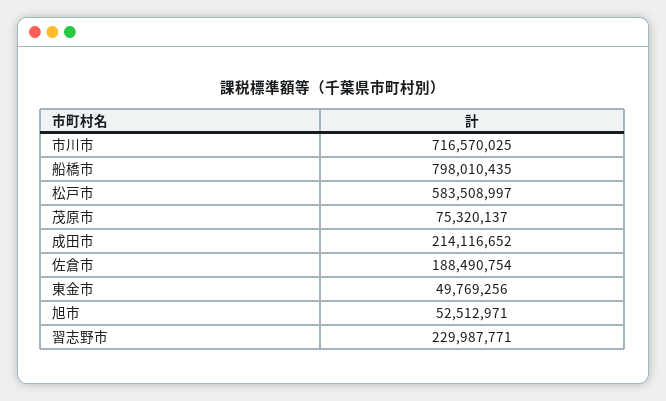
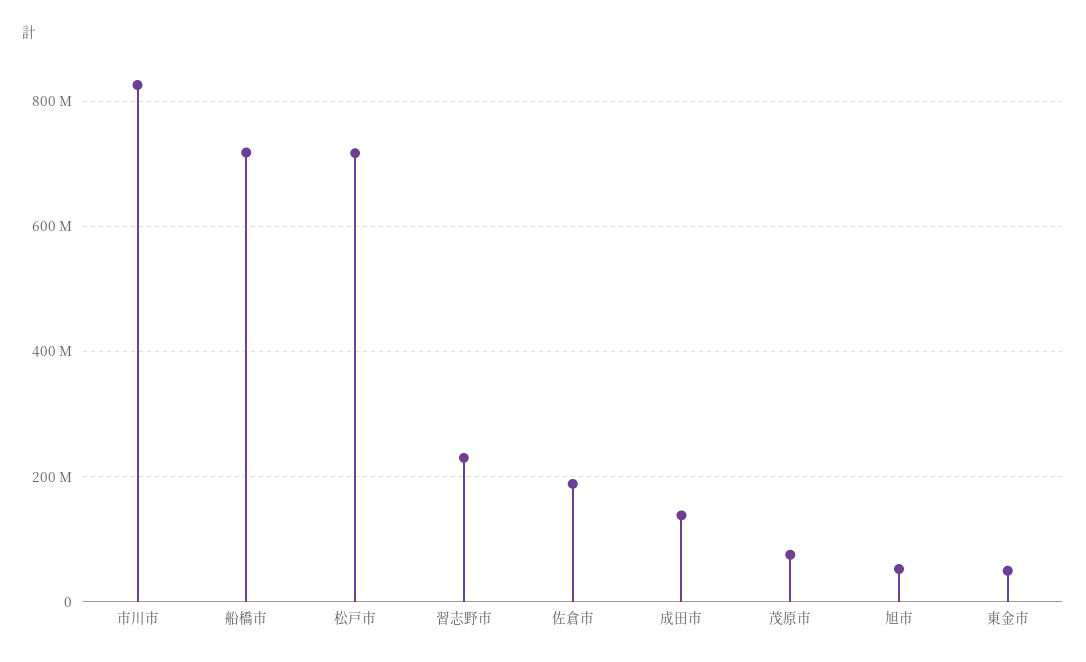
市川市: 716570025 -> 820000000
船橋市: 798010435 -> 720000000
松戸市: 583508997 -> 720000000
成田市: 214116652 -> 140000000

